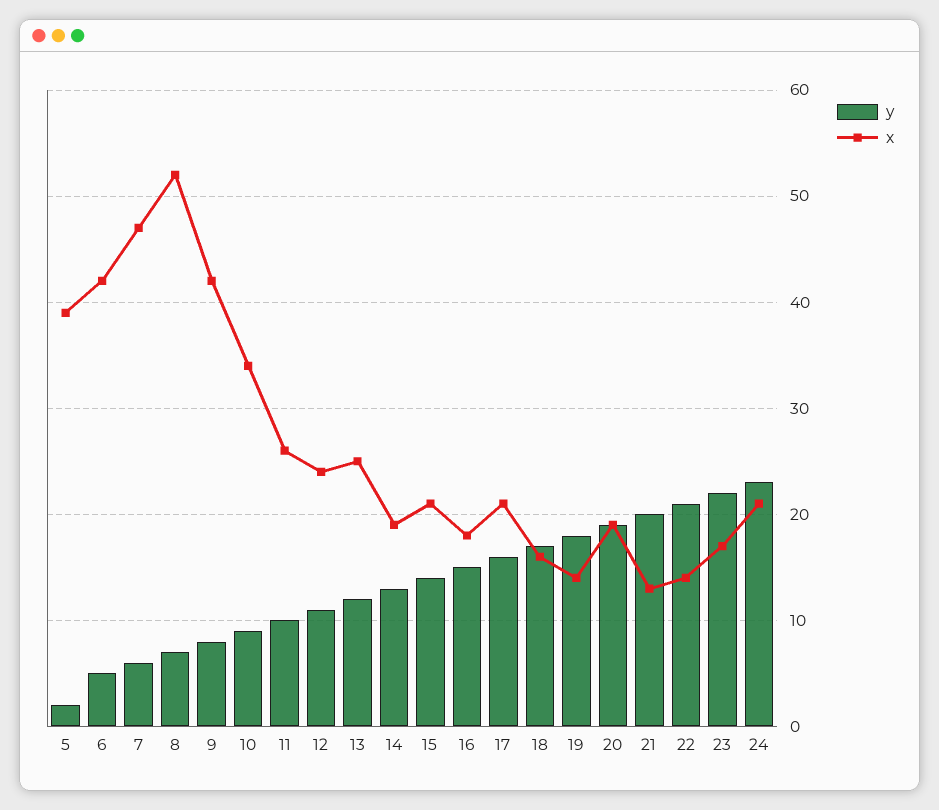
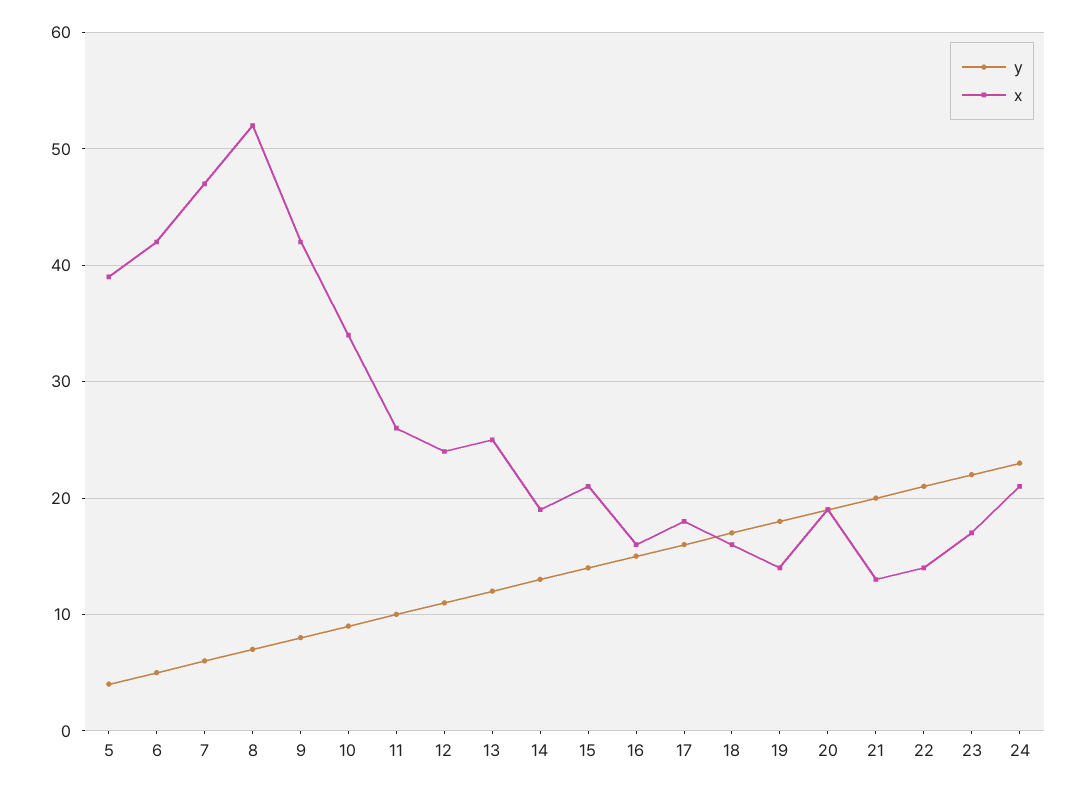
y, 5: 2 -> 4
x, 16: 18 -> 16
x, 17: 21 -> 18

